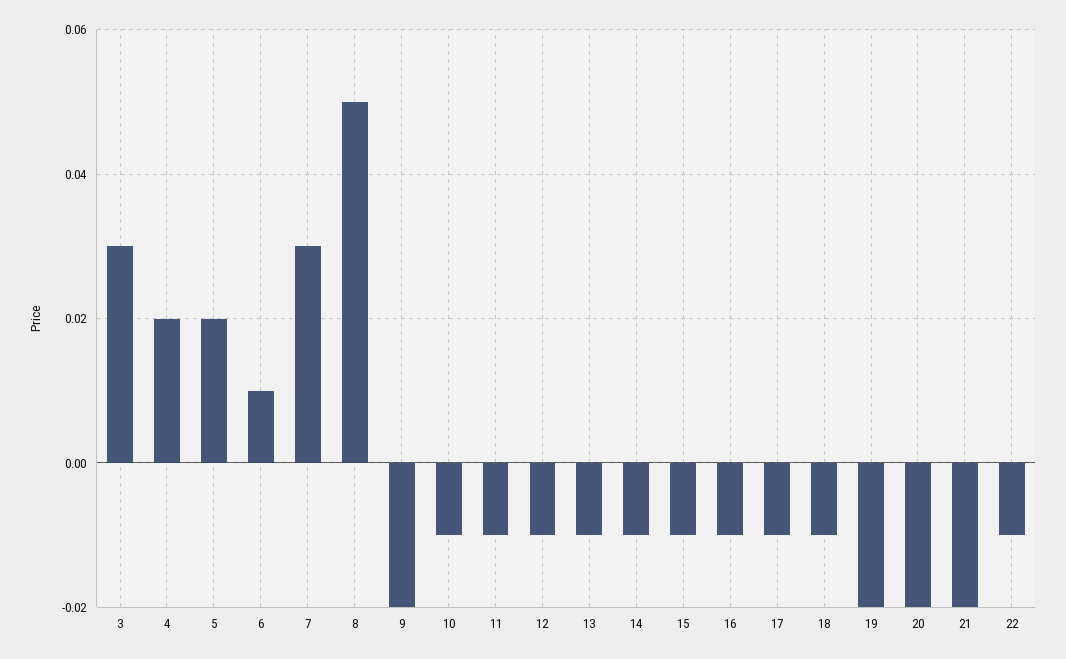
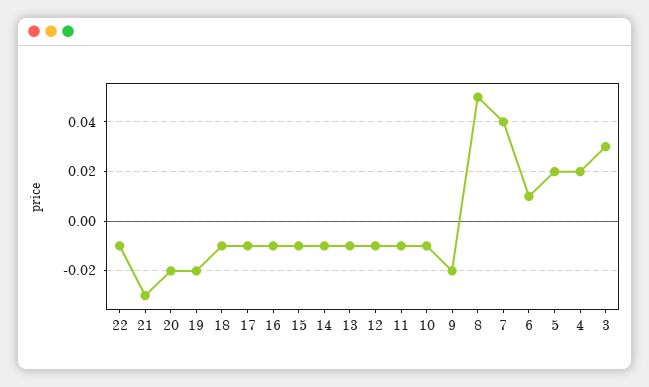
7: 0.03 -> 0.04
21: -0.02 -> -0.03

